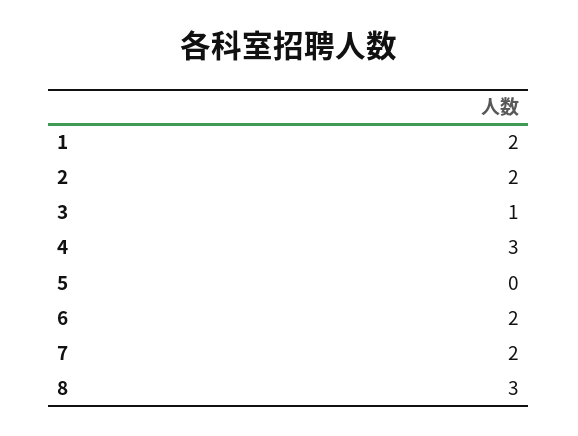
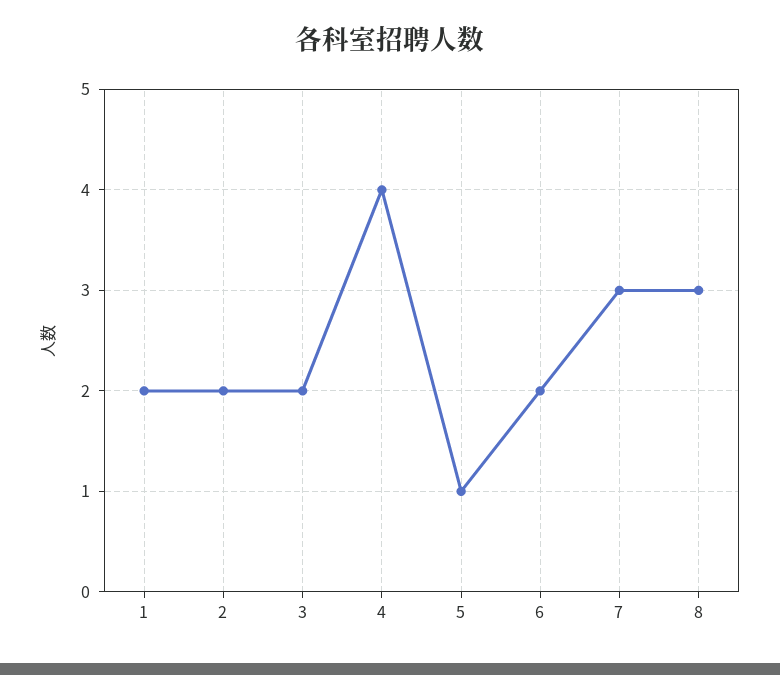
3: 1 -> 2
4: 3 -> 4
5: 0 -> 1
7: 2 -> 3

